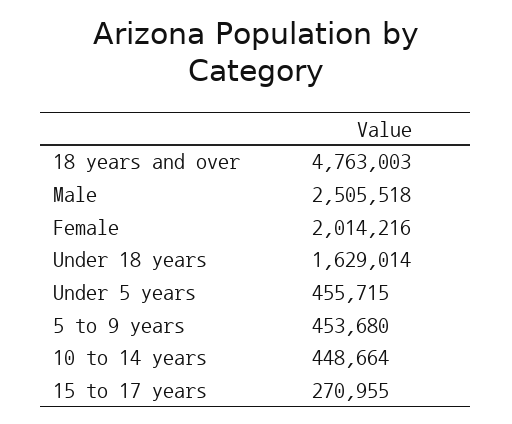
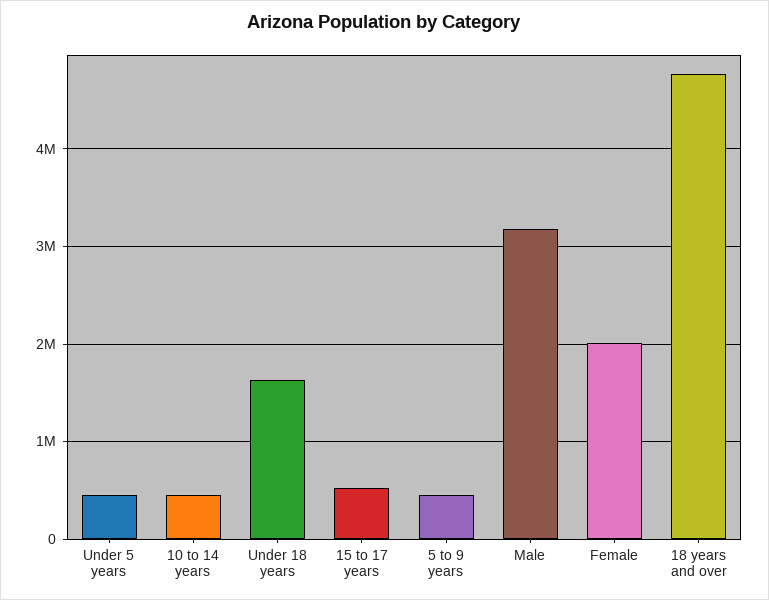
Male: 2505518 -> 3200000
15 to 17 years: 270955 -> 500000

